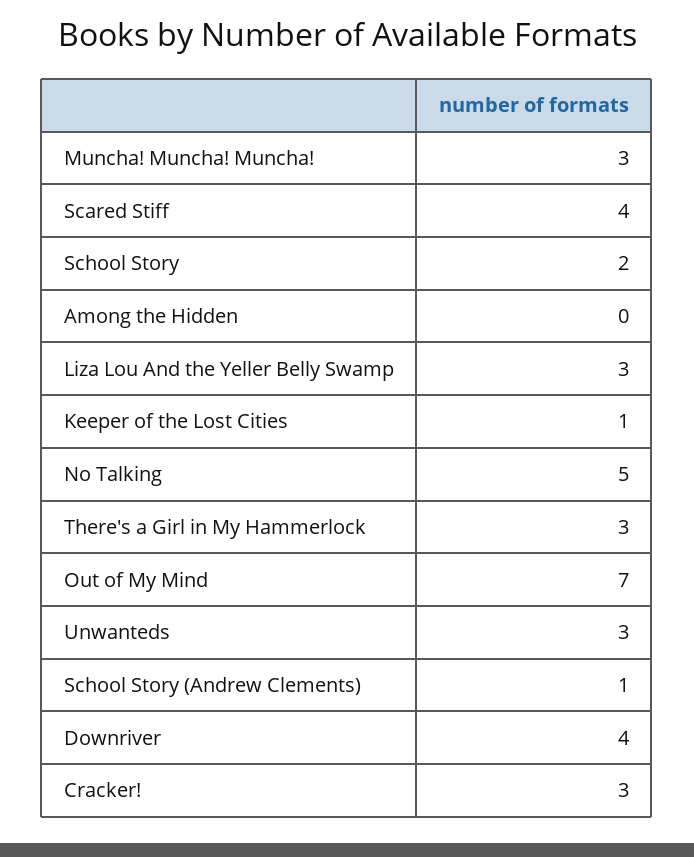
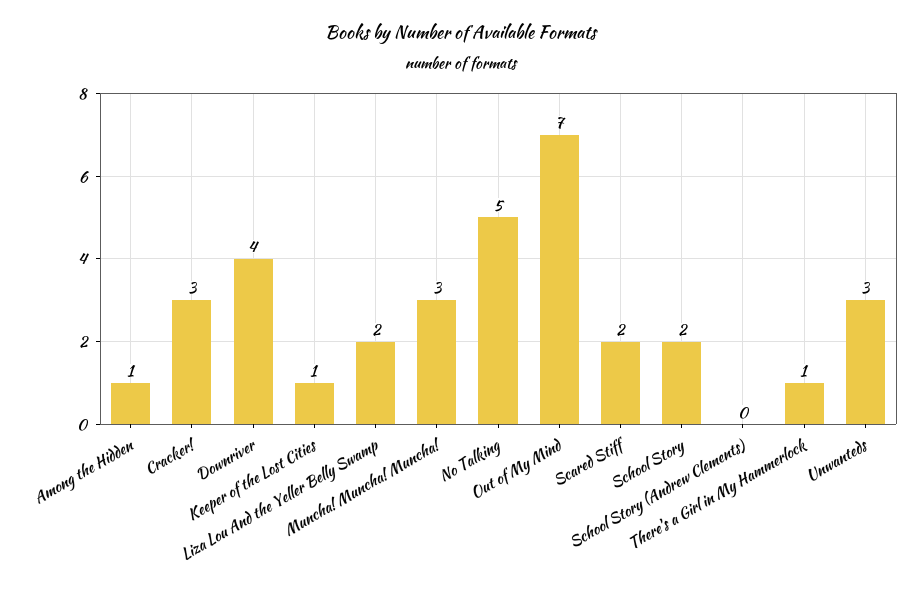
Scared Stiff: 4 -> 2
Among the Hidden: 0 -> 1
Liza Lou And the Yeller Belly Swamp: 3 -> 2
There's a Girl in My Hammerlock: 3 -> 1
School Story (Andrew Clements): 1 -> 0

